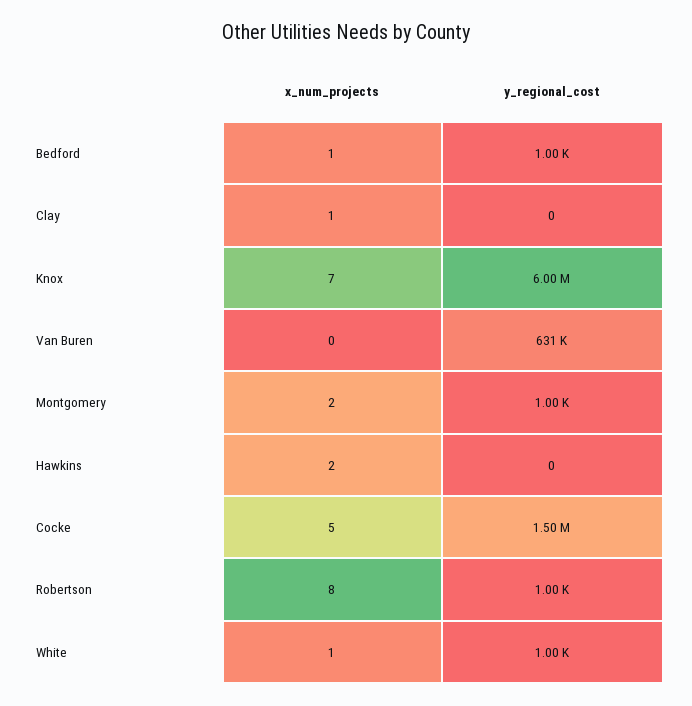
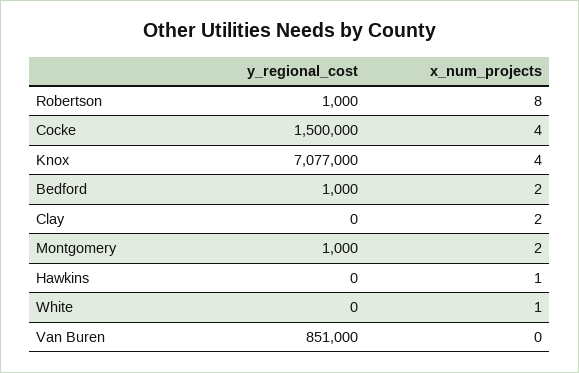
x_num_projects, Bedford: 1 -> 2
x_num_projects, Clay: 1 -> 2
x_num_projects, Knox: 7 -> 4
y_regional_cost, Knox: 6000000 -> 7077000
y_regional_cost, Van Buren: 631000 -> 851000
x_num_projects, Hawkins: 2 -> 1
x_num_projects, Cocke: 5 -> 4
y_regional_cost, White: 1000 -> 0

